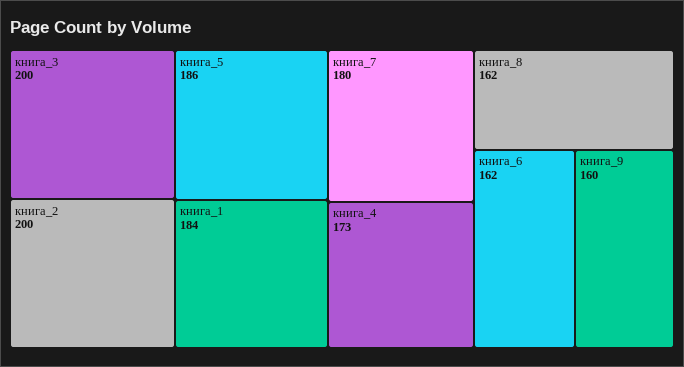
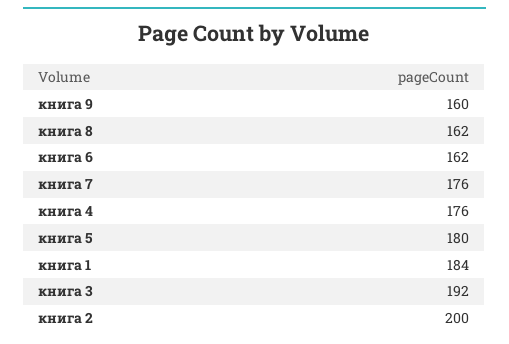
книга_3: 200 -> 192
книга_5: 186 -> 180
книга_7: 180 -> 176
книга_4: 173 -> 176

